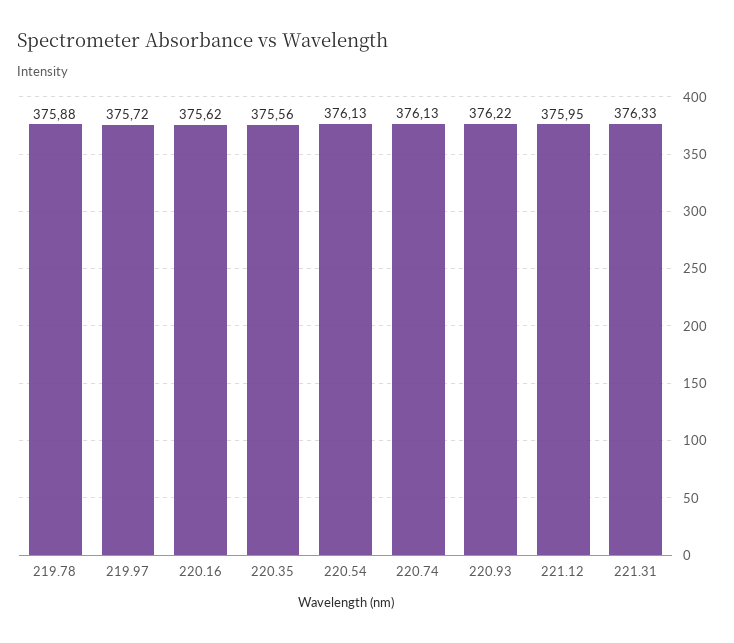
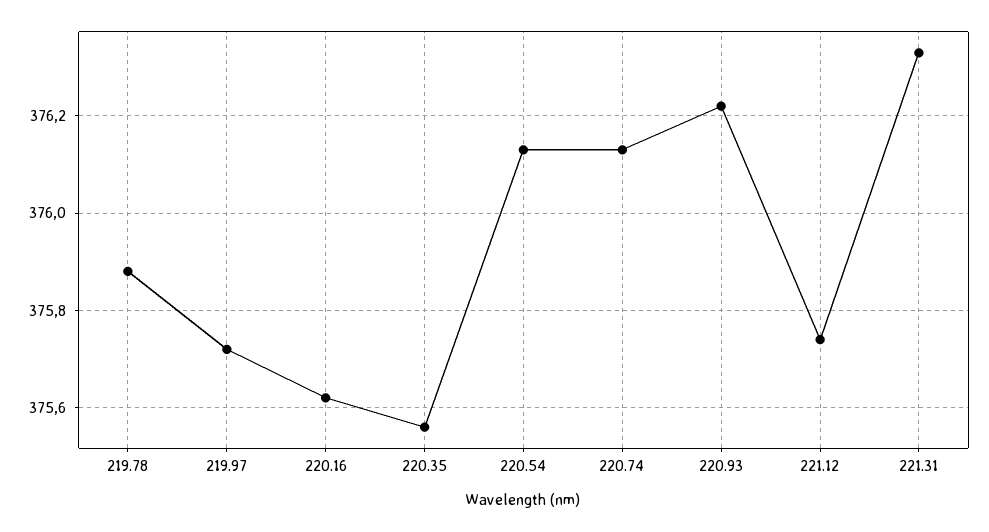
221.12: 375.95 -> 375.75

